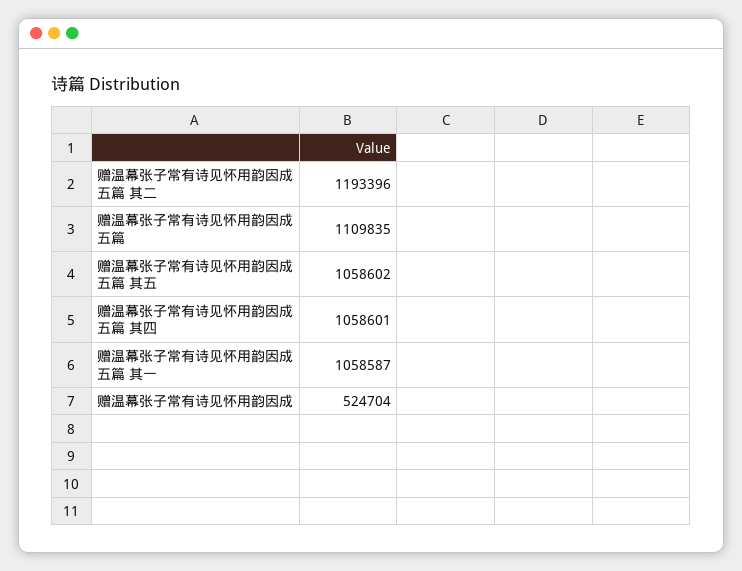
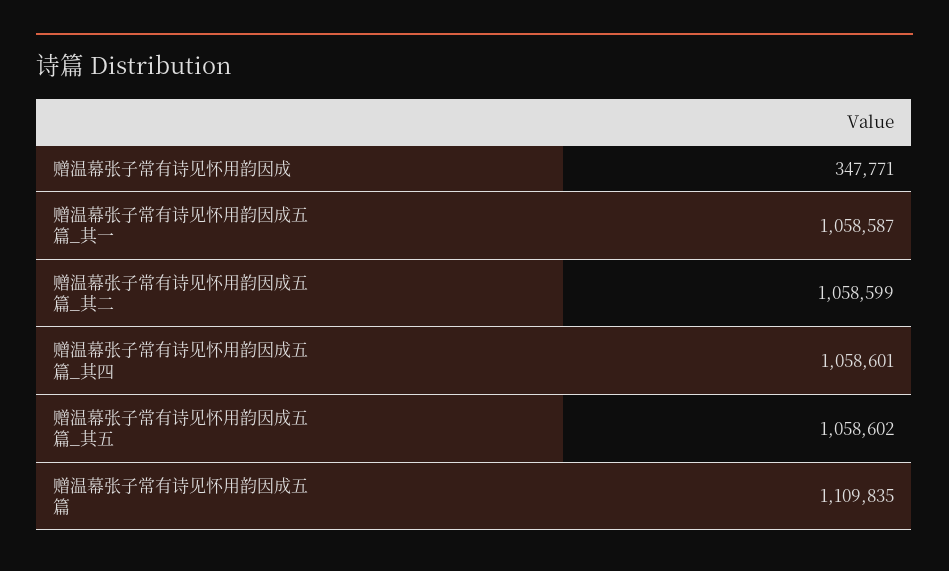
赠温幕张子常有诗见怀用韵因成五篇 其二: 1193396 -> 1058599
赠温幕张子常有诗见怀用韵因成: 524704 -> 347771

